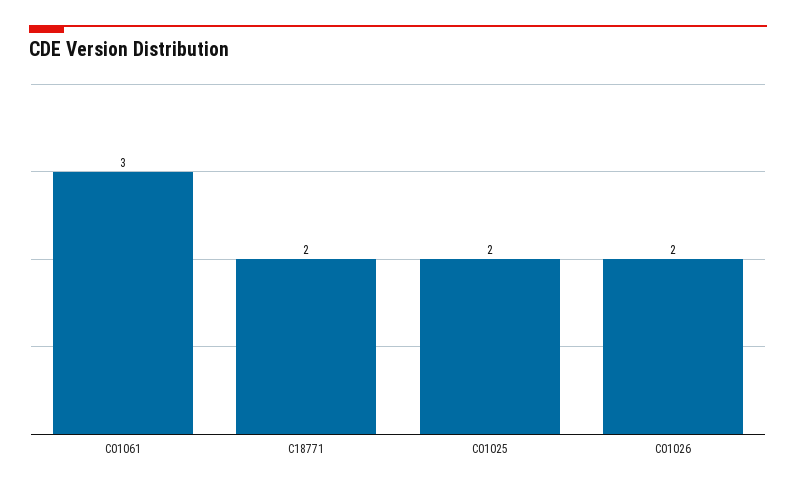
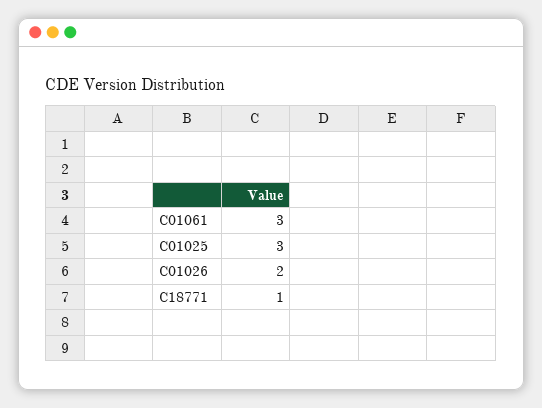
C18771: 2 -> 1
C01025: 2 -> 3

